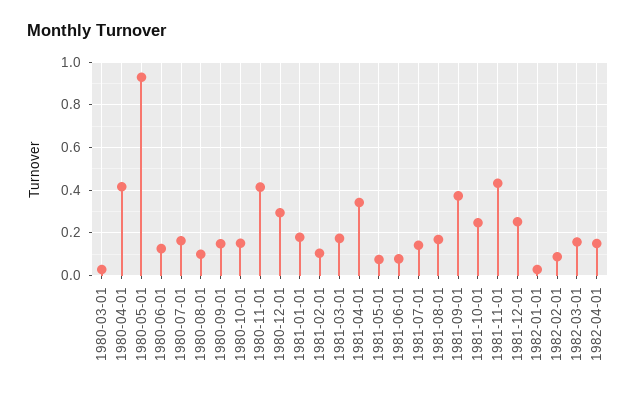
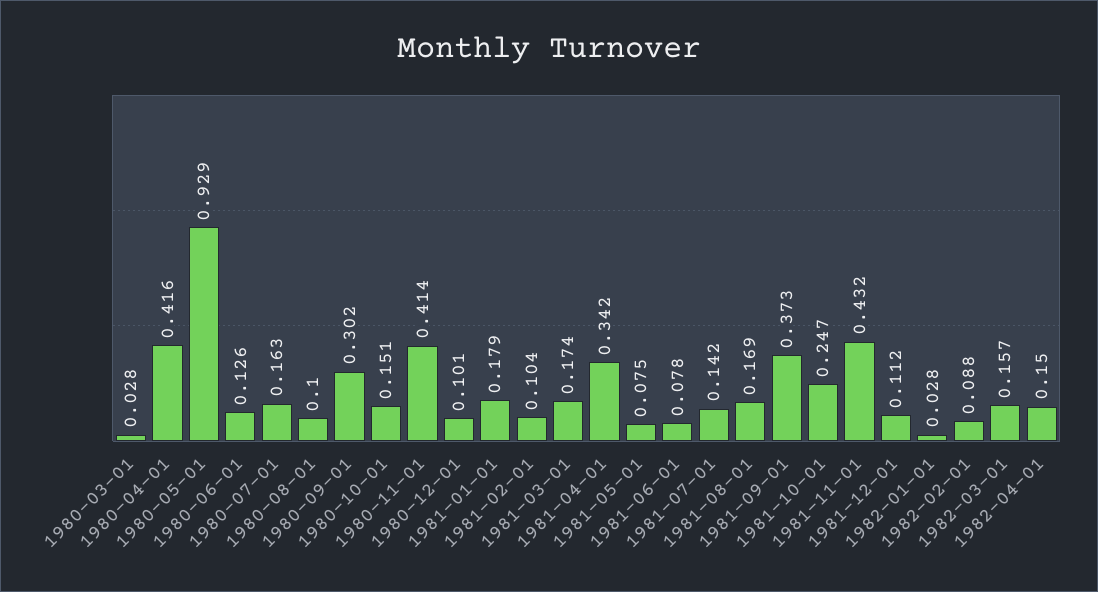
1980-09-01: 0.15 -> 0.302
1980-12-01: 0.3 -> 0.101
1981-12-01: 0.25 -> 0.112

